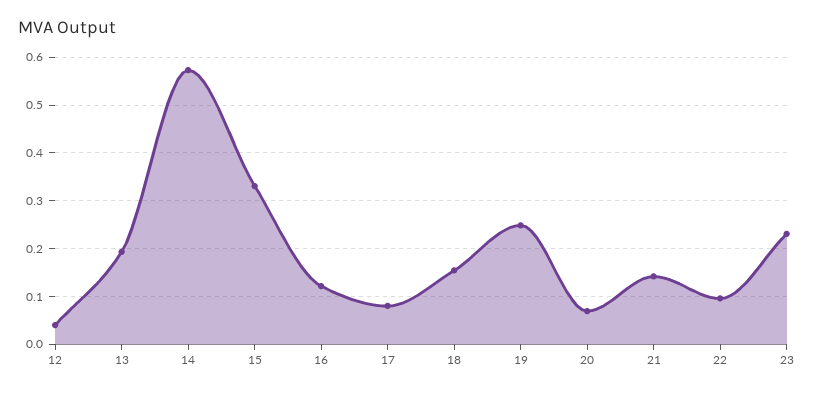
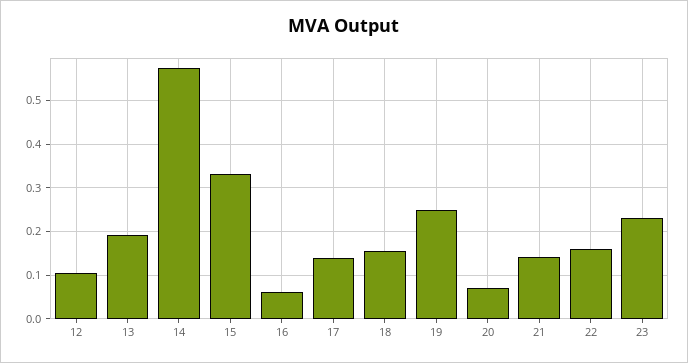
12: 0.04 -> 0.1
16: 0.12 -> 0.06
17: 0.08 -> 0.14
22: 0.1 -> 0.16

